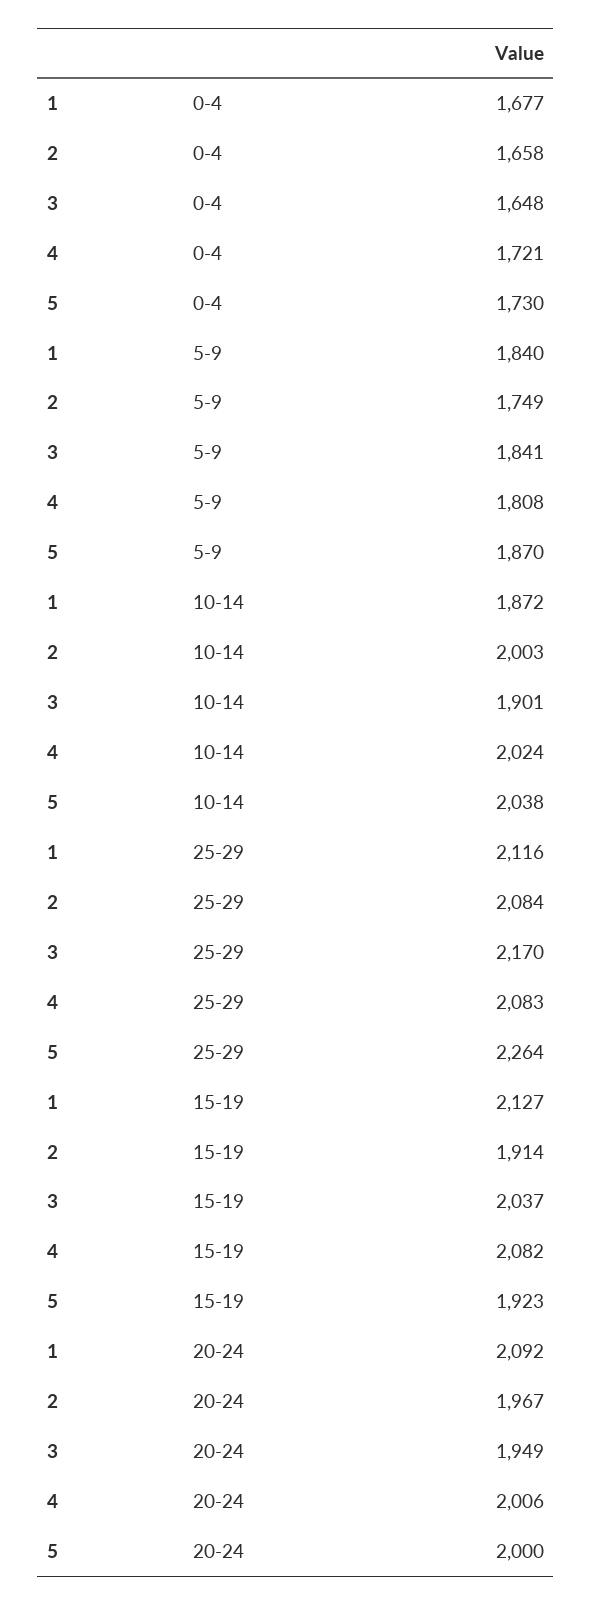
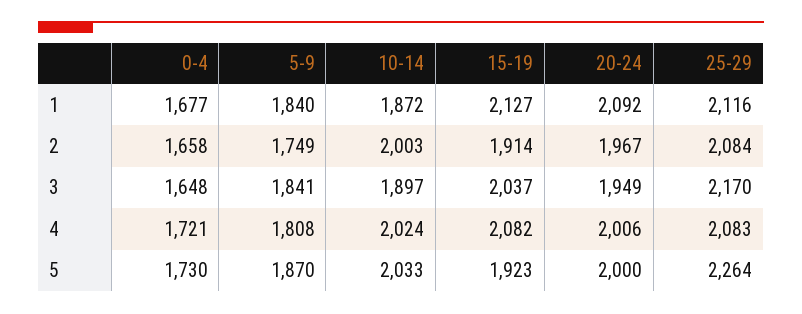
3, 10-14: 1901 -> 1897
5, 10-14: 2038 -> 2033

